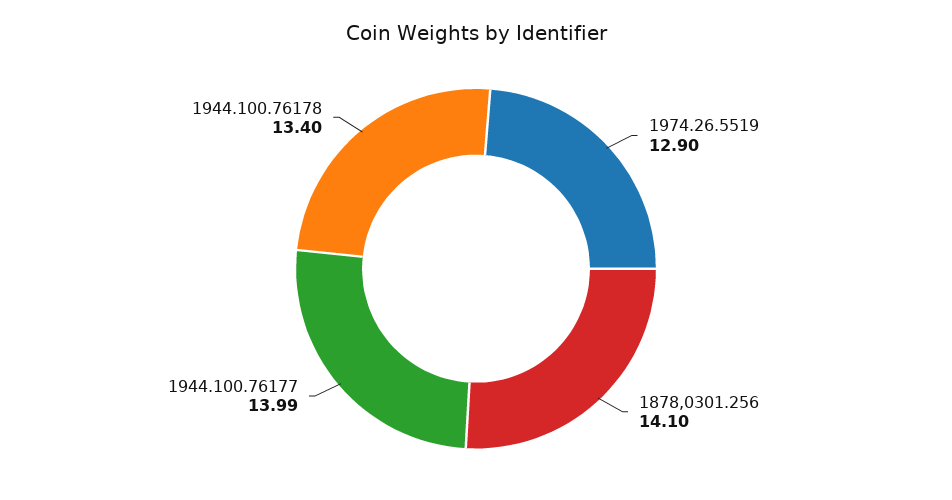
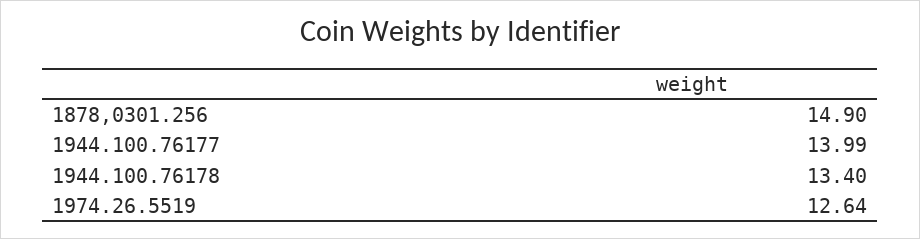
1974.26.5519: 12.9 -> 12.64
1878,0301.256: 14.1 -> 14.9

